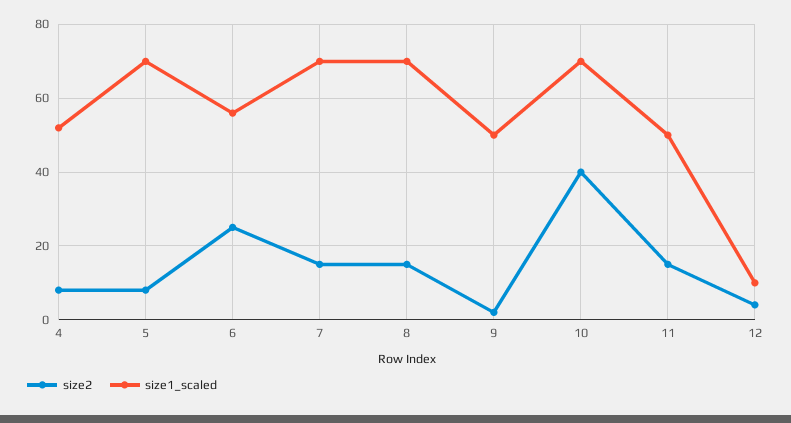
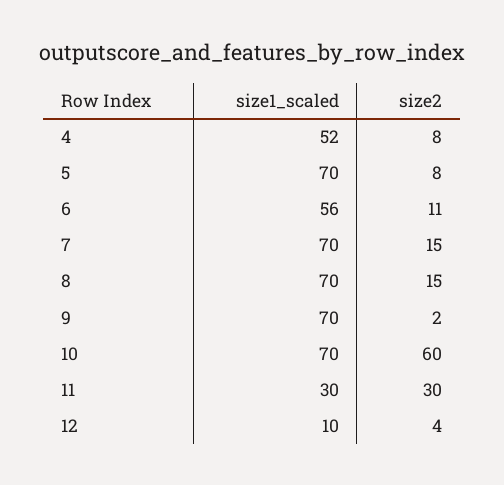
size2, 6: 25 -> 11
size1_scaled, 9: 50 -> 70
size2, 10: 40 -> 60
size2, 11: 15 -> 30
size1_scaled, 11: 50 -> 30

